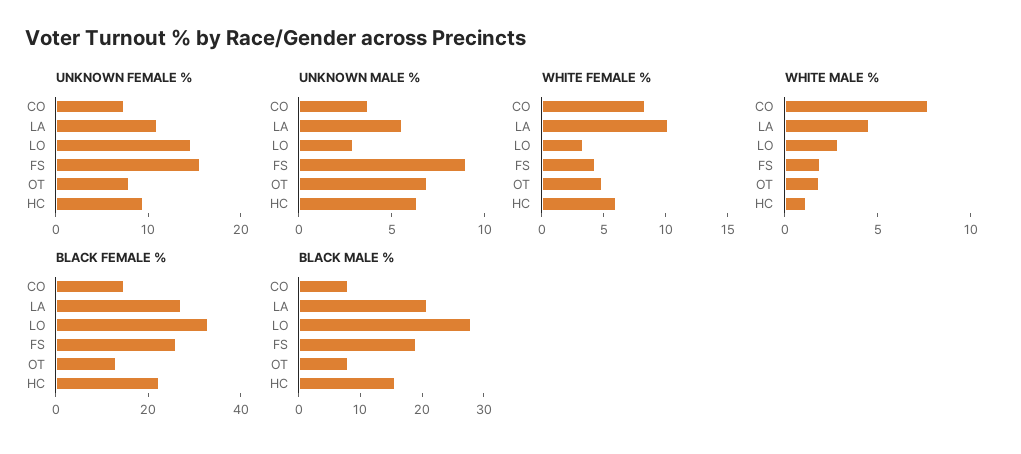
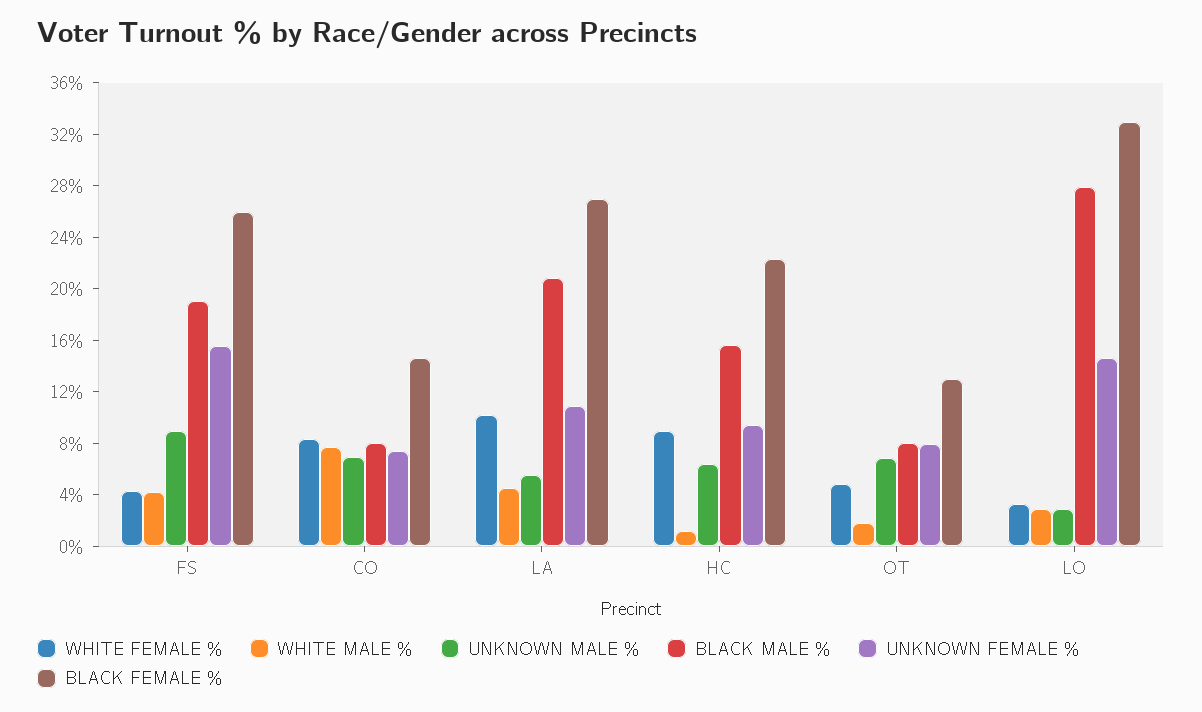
UNKNOWN MALE %, CO: 4 -> 7
WHITE FEMALE %, HC: 6 -> 9
WHITE MALE %, FS: 2 -> 4

